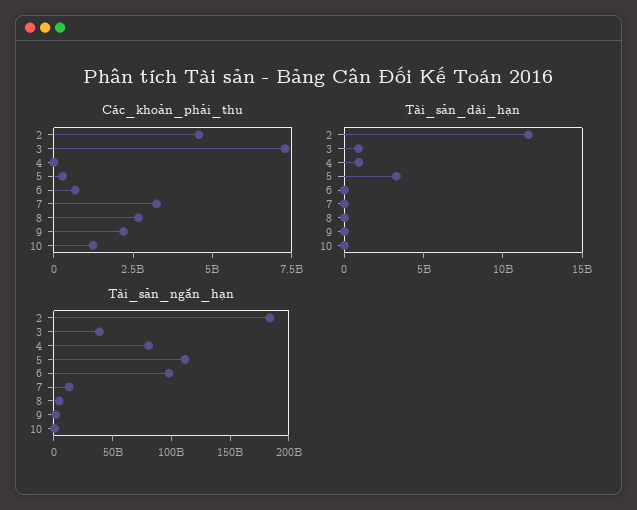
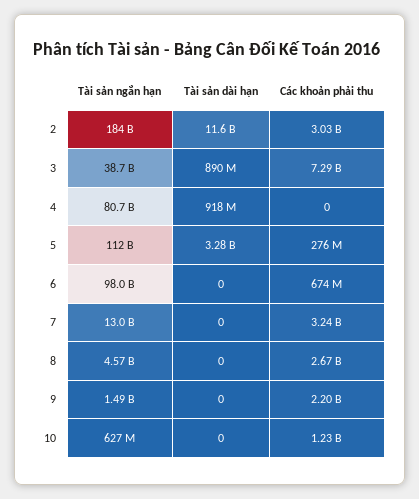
Các_khoản_phải_thu, 2: 4500000000 -> 3030000000

